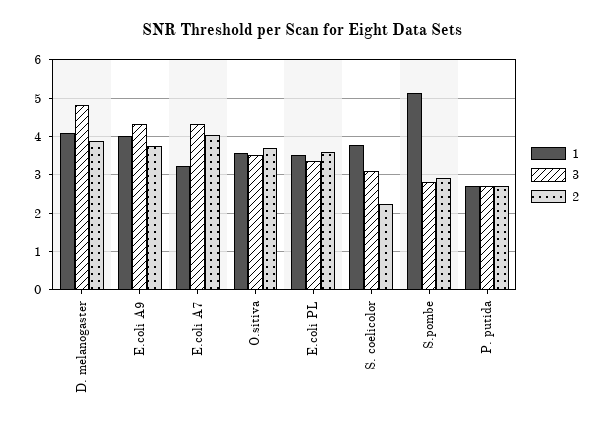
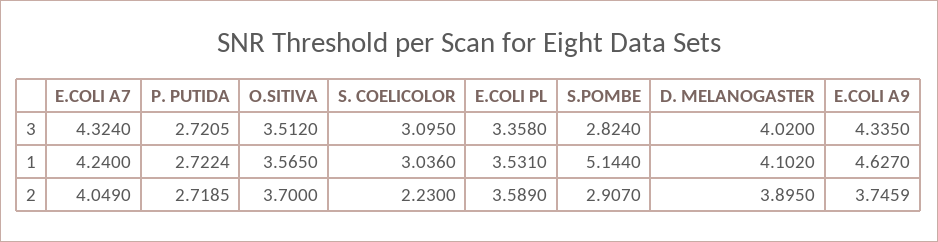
3, D. melanogaster: 4.8 -> 4.02
1, E.coli A9: 4 -> 4.627
1, E.coli A7: 3.2 -> 4.24
1, S. coelicolor: 3.8 -> 3.036

